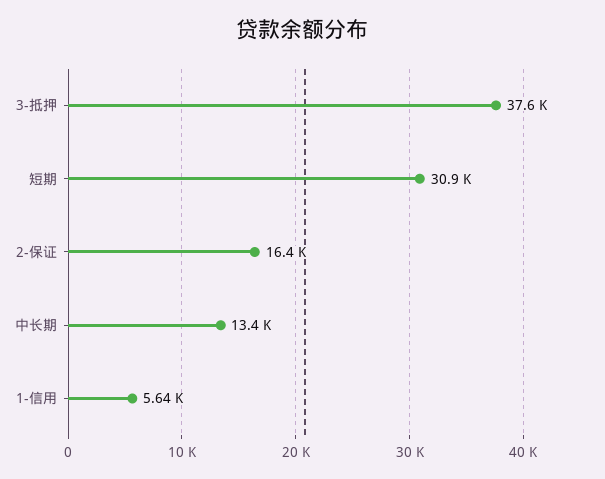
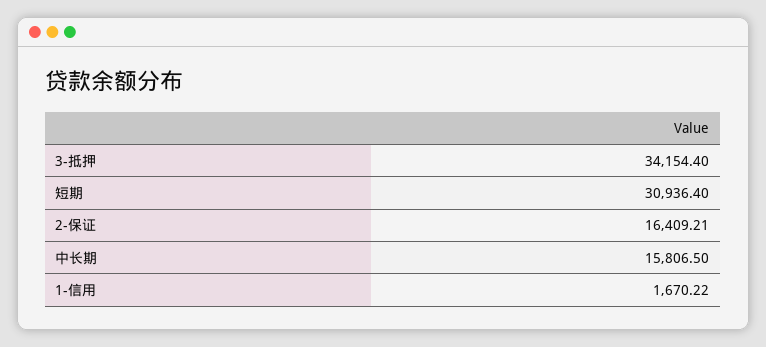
3-抵押: 37600 -> 34154.4
中长期: 13400 -> 15806.5
1-信用: 5640 -> 1670.22

